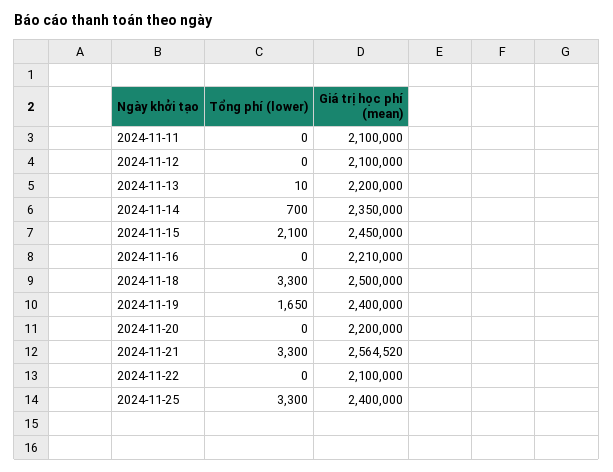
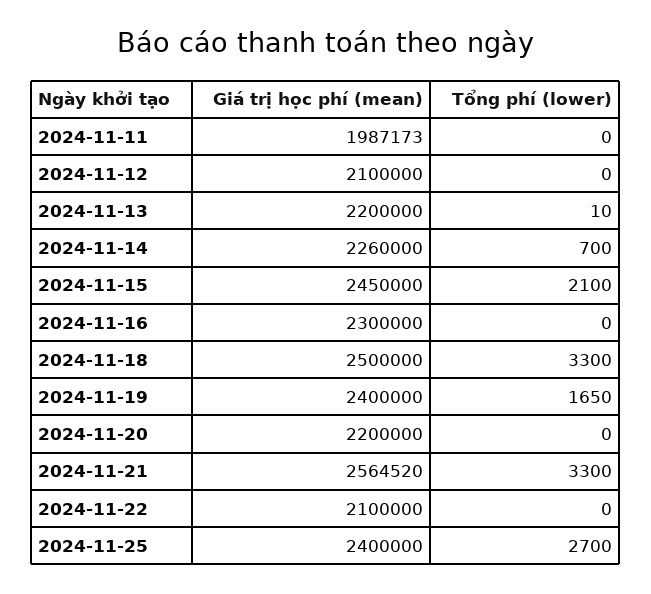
Giá trị học phí (mean), 2024-11-11: 2100000 -> 1987173
Giá trị học phí (mean), 2024-11-14: 2350000 -> 2260000
Giá trị học phí (mean), 2024-11-16: 2210000 -> 2300000
Tổng phí (lower), 2024-11-25: 3300 -> 2700

